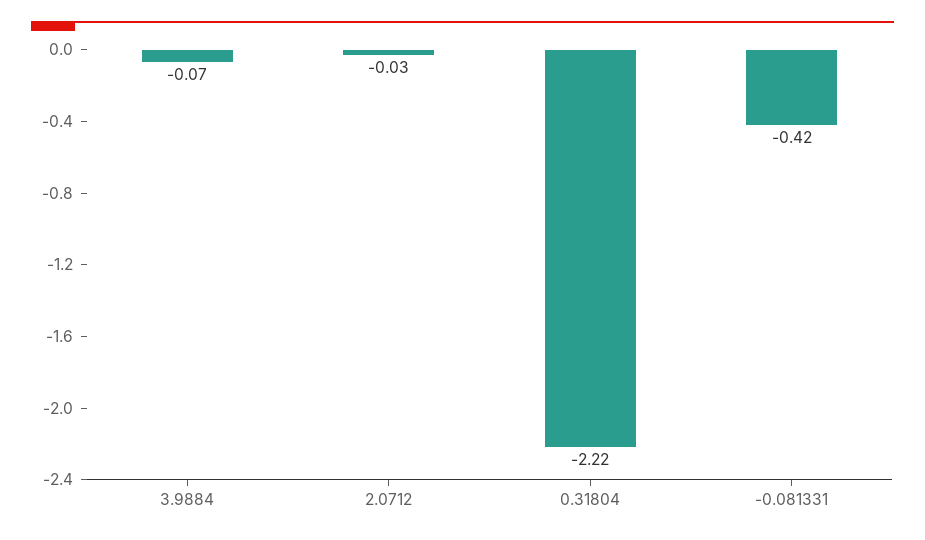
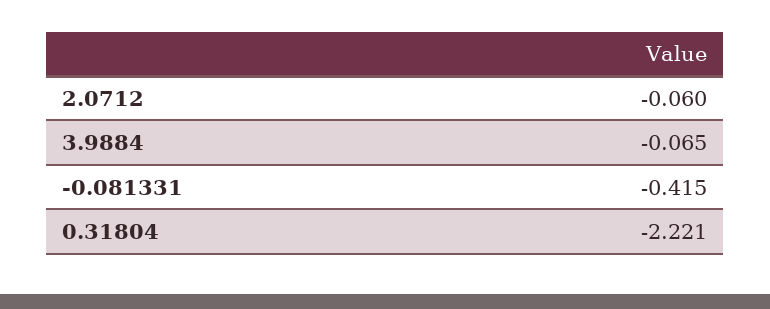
2.0712: -0.03 -> -0.06

